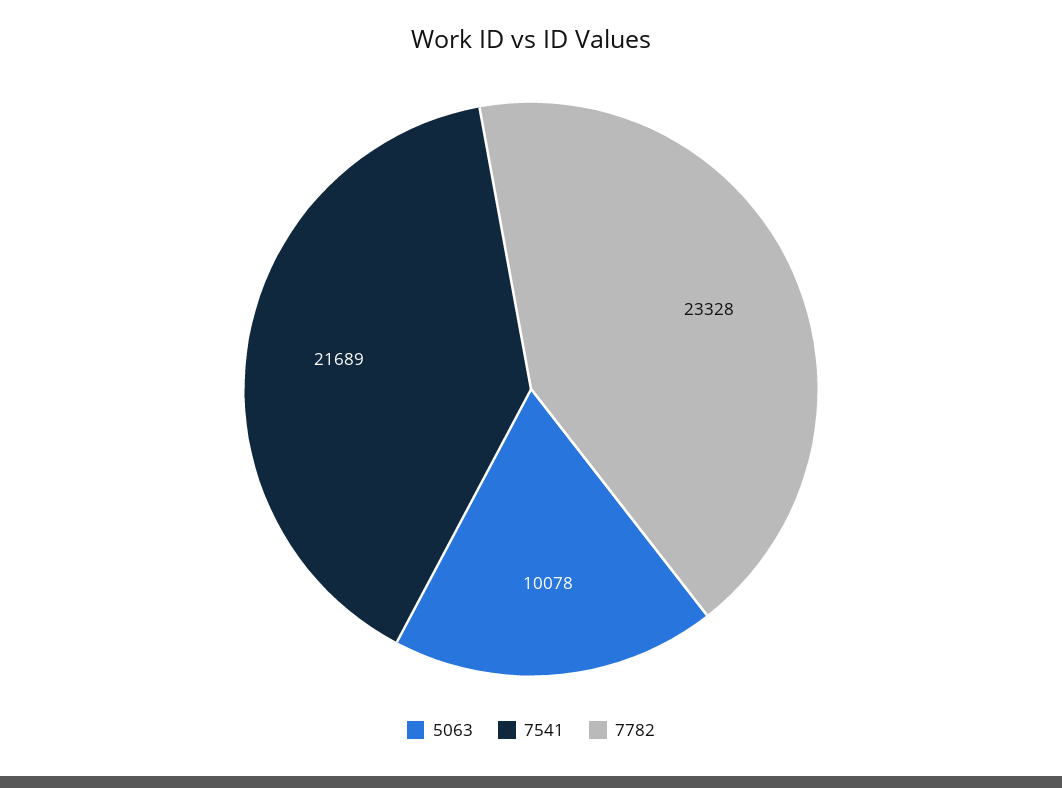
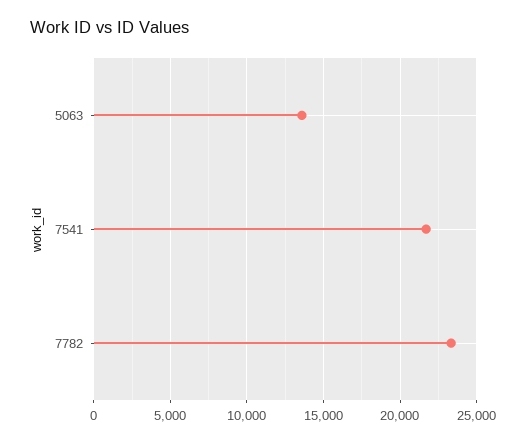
5063: 10078 -> 13500

